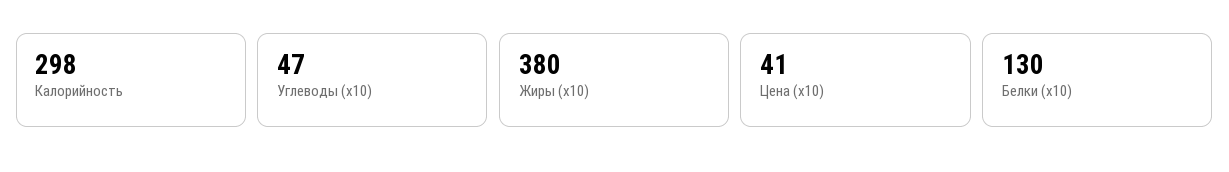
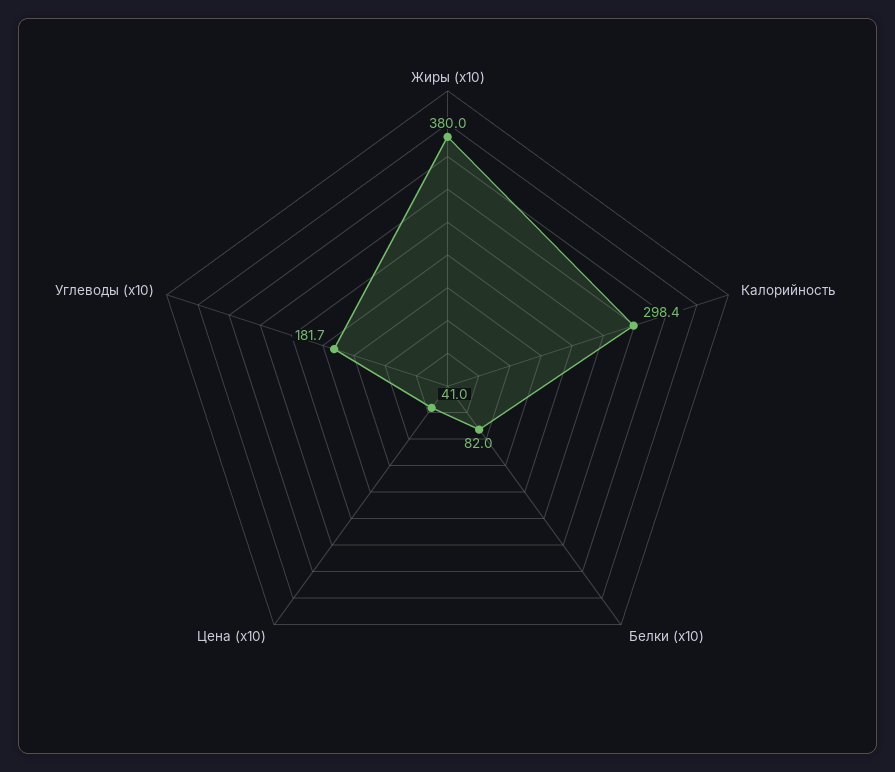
Углеводы (x10): 47 -> 181.7
Белки (x10): 130 -> 82

